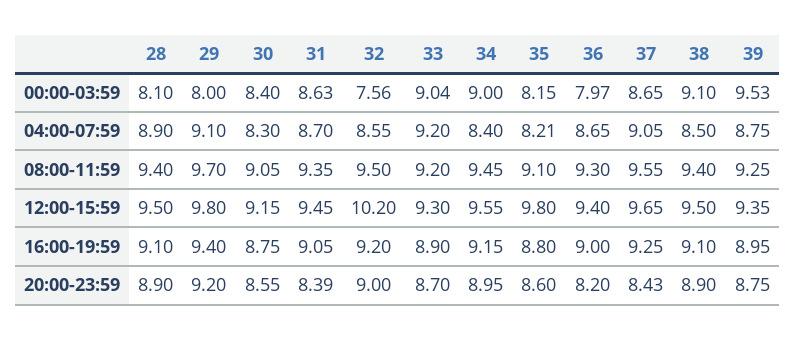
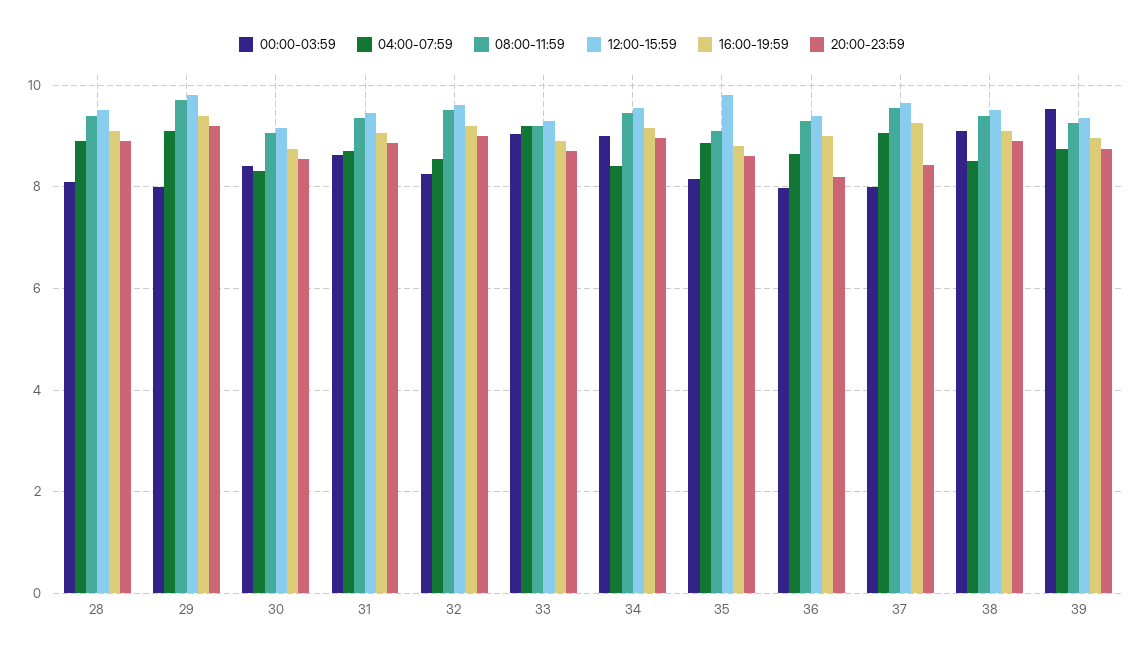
00:00-03:59, 32: 7.56 -> 8.2
00:00-03:59, 37: 8.65 -> 8
04:00-07:59, 35: 8.21 -> 8.8
12:00-15:59, 32: 10.2 -> 9.6
20:00-23:59, 31: 8.39 -> 8.8

